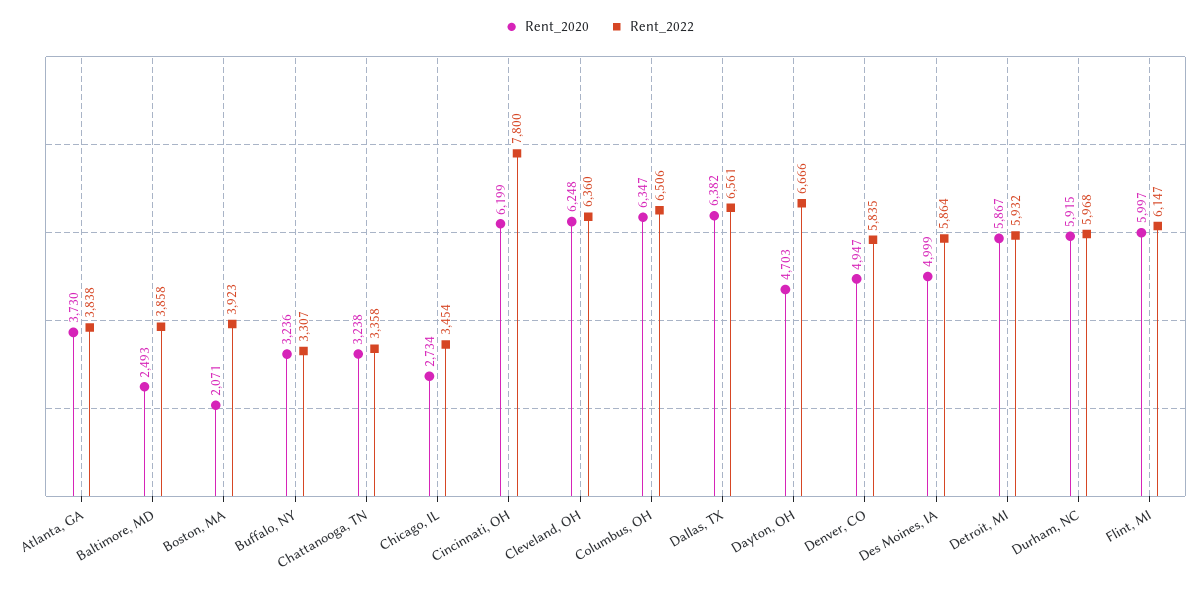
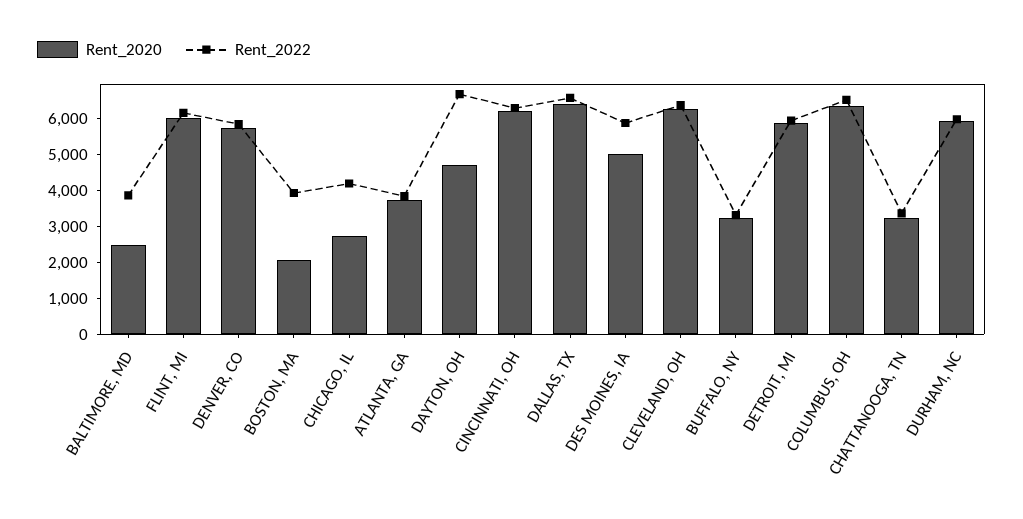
Rent_2022, Chicago, IL: 3454 -> 4250
Rent_2022, Cincinnati, OH: 7800 -> 6250
Rent_2020, Denver, CO: 4947 -> 5750

